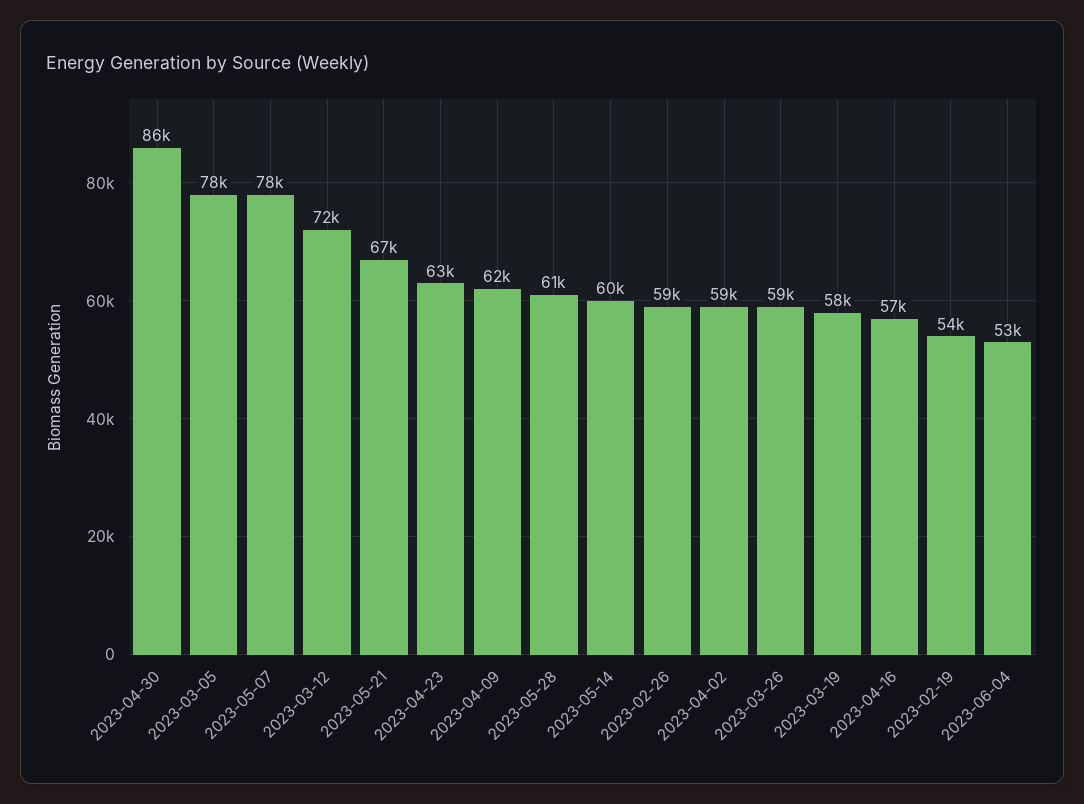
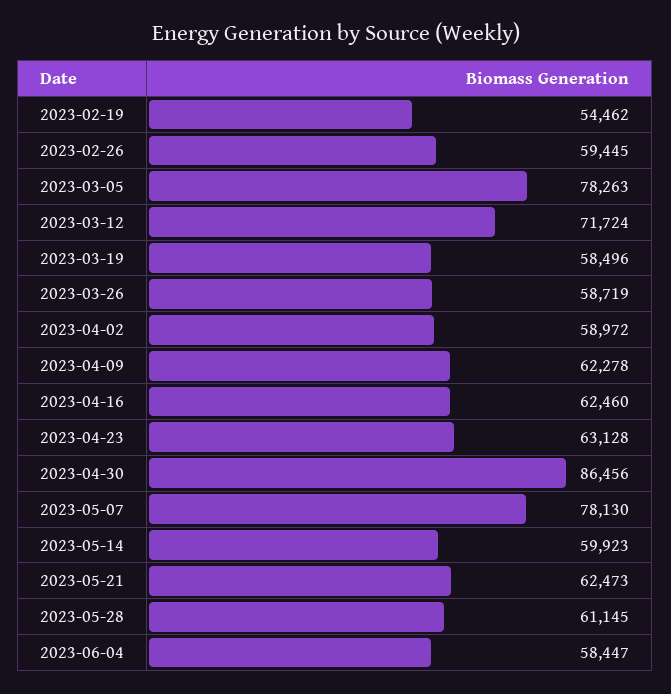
2023-05-21: 67000 -> 62473
2023-04-16: 57000 -> 62460
2023-06-04: 53000 -> 58447

